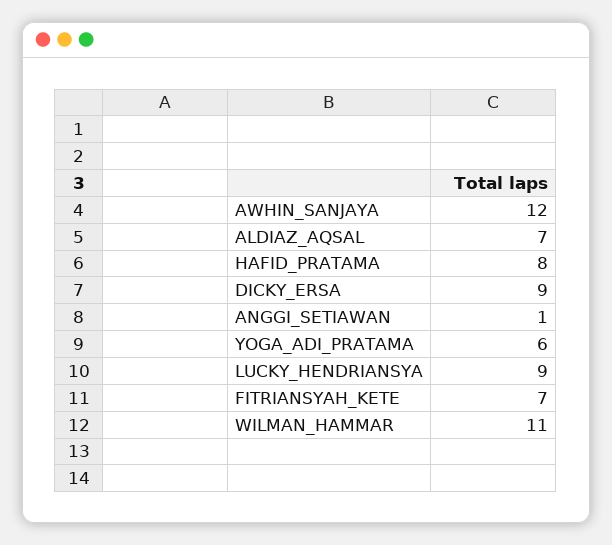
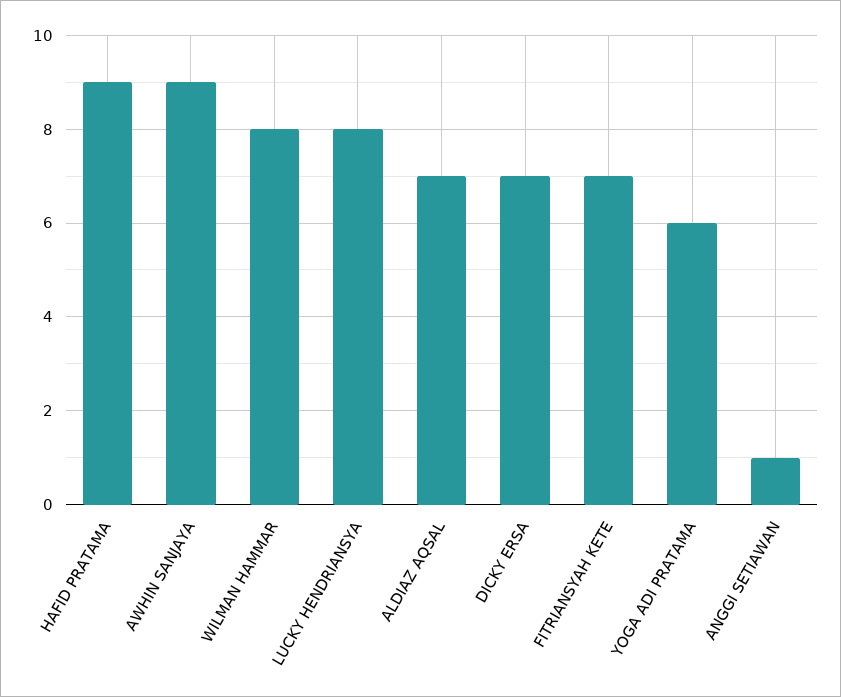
AWHIN_SANJAYA: 12 -> 9
HAFID_PRATAMA: 8 -> 9
DICKY_ERSA: 9 -> 7
LUCKY_HENDRIANSYA: 9 -> 8
WILMAN_HAMMAR: 11 -> 8

